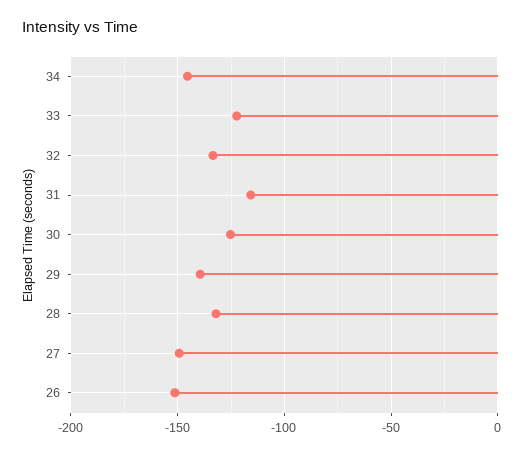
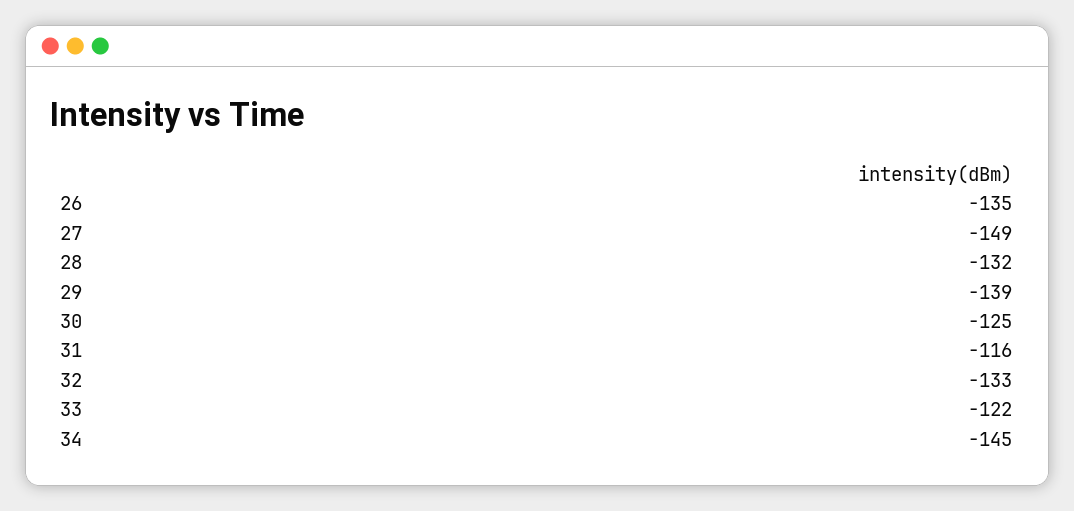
26: -150 -> -135

